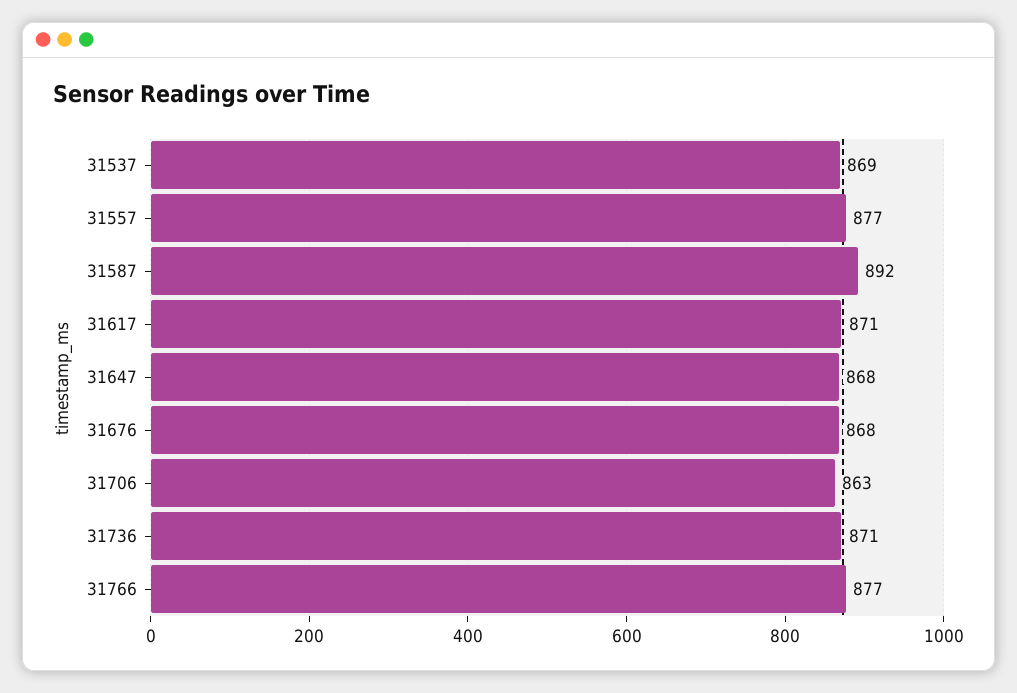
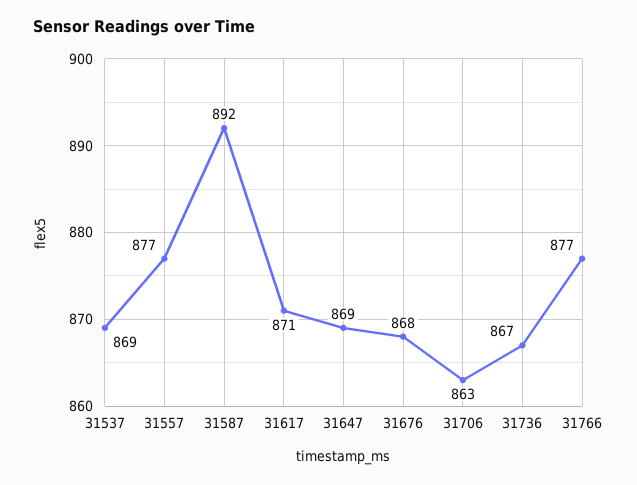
31647: 868 -> 869
31736: 871 -> 867

